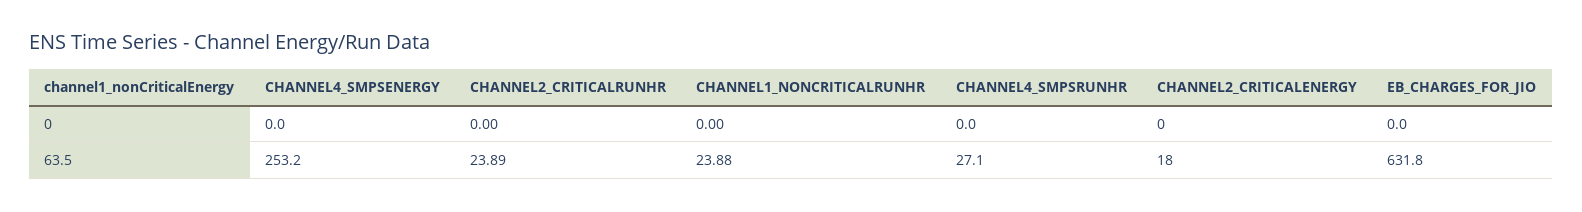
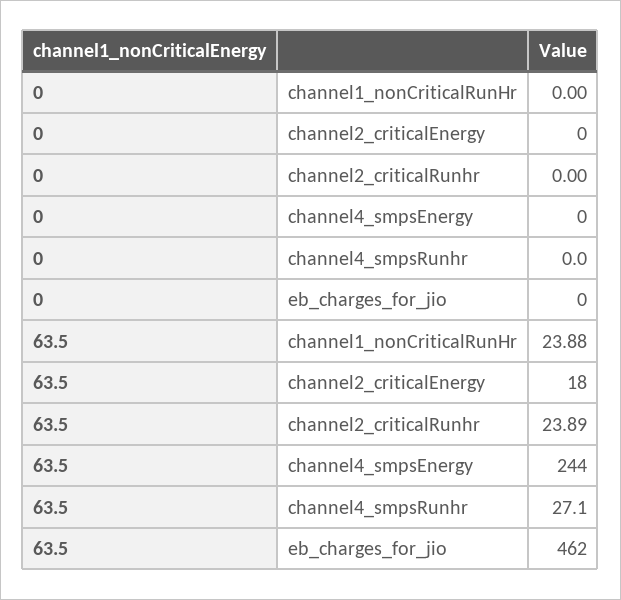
CHANNEL4_SMPSENERGY, 63.5: 253.2 -> 244
EB_CHARGES_FOR_JIO, 63.5: 631.8 -> 462

